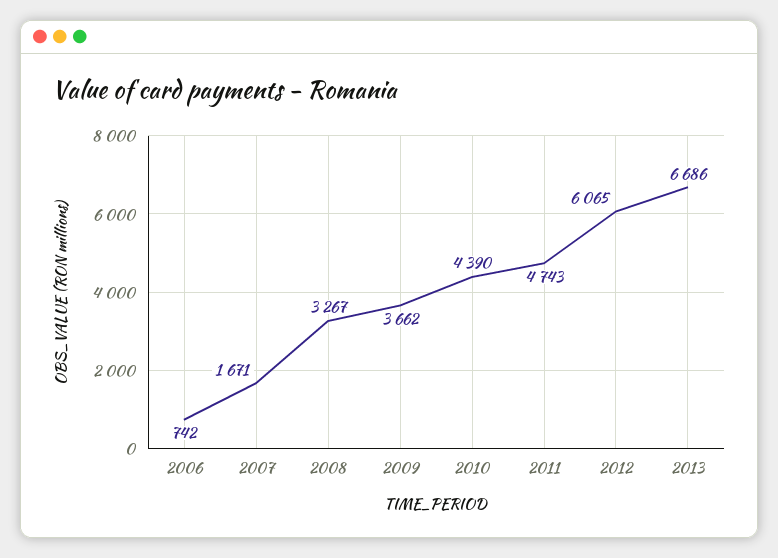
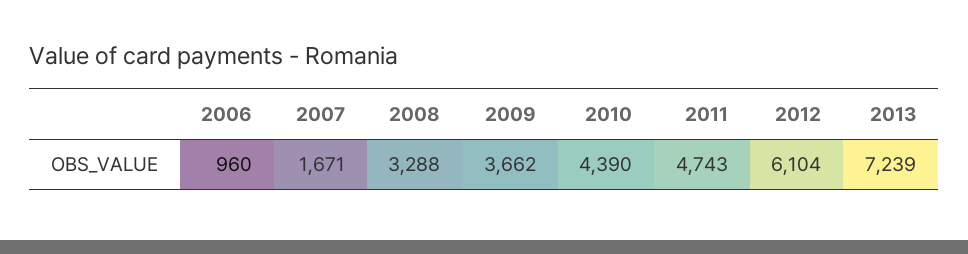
2006: 742 -> 960
2008: 3267 -> 3288
2012: 6065 -> 6104
2013: 6686 -> 7239

